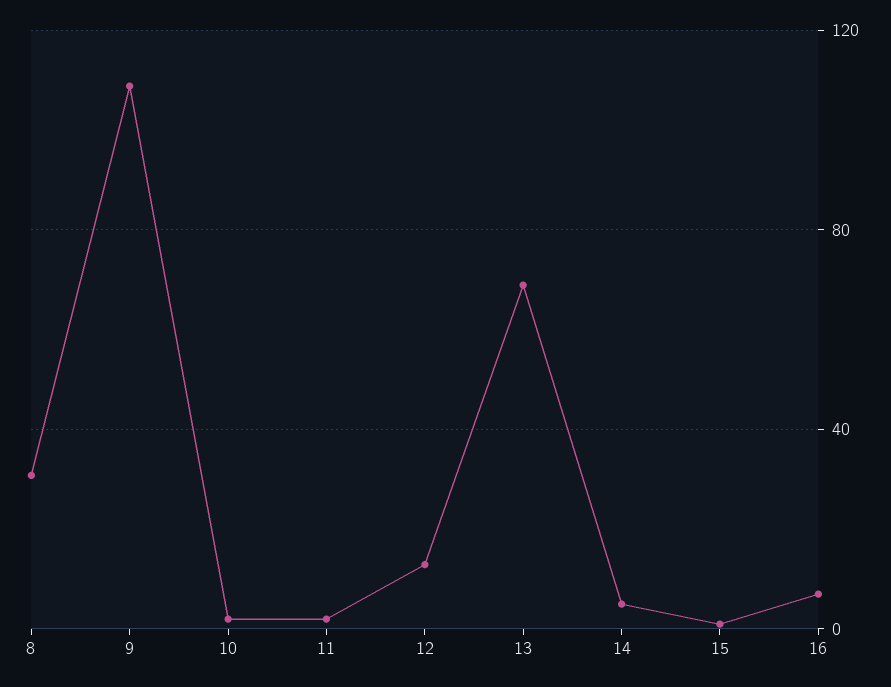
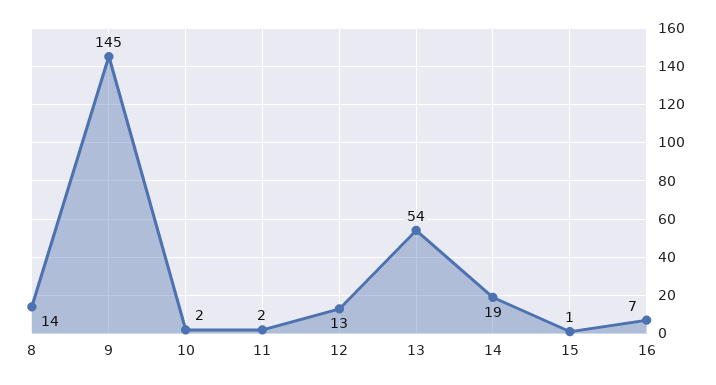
8: 30 -> 14
9: 110 -> 145
13: 70 -> 54
14: 5 -> 19

